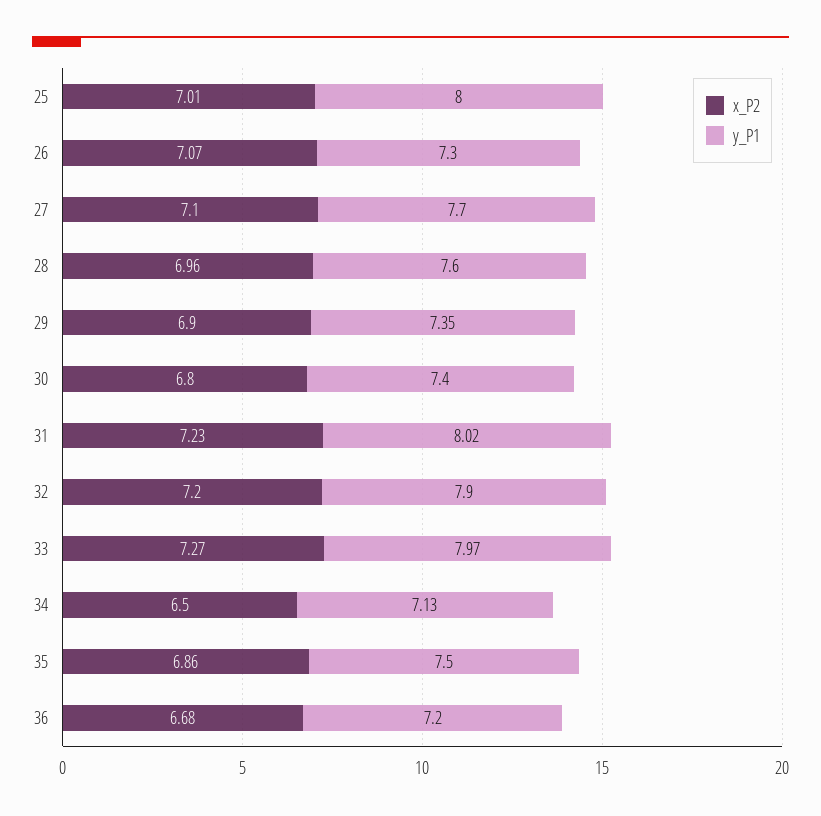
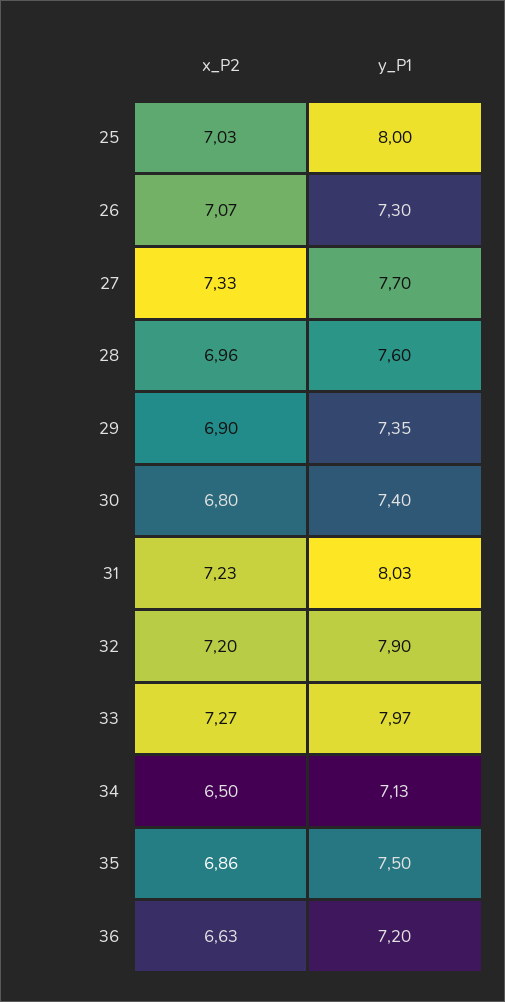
x_P2, 25: 7.01 -> 7.03
x_P2, 27: 7.1 -> 7.33
y_P1, 31: 8.02 -> 8.03
x_P2, 36: 6.68 -> 6.63

